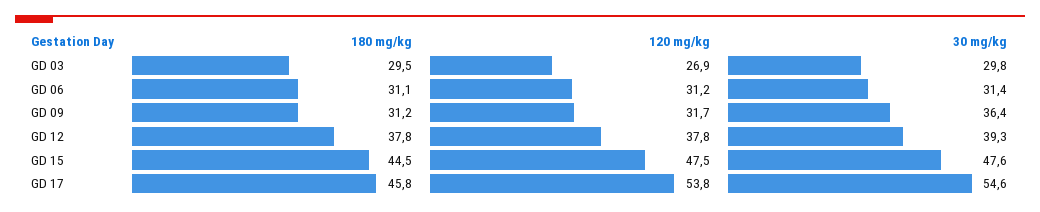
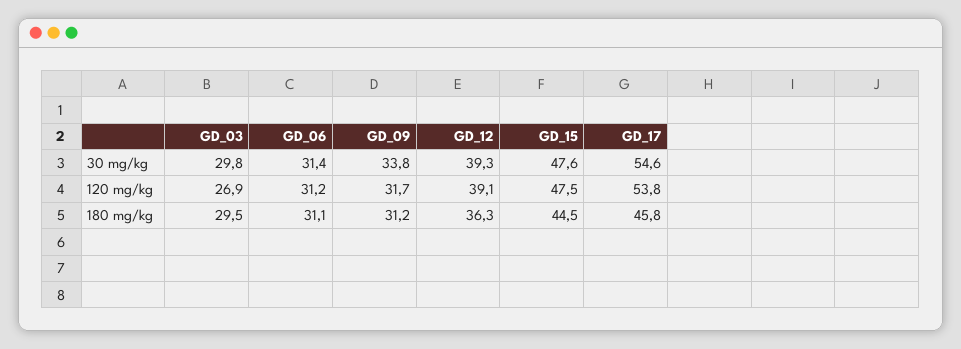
30 mg/kg, GD 09: 36.4 -> 33.8
180 mg/kg, GD 12: 37.8 -> 36.3
120 mg/kg, GD 12: 37.8 -> 39.1

